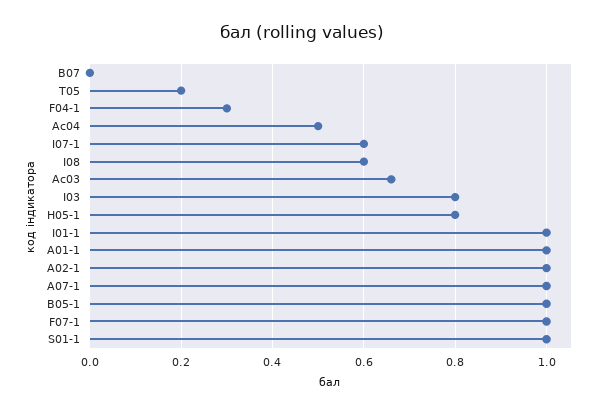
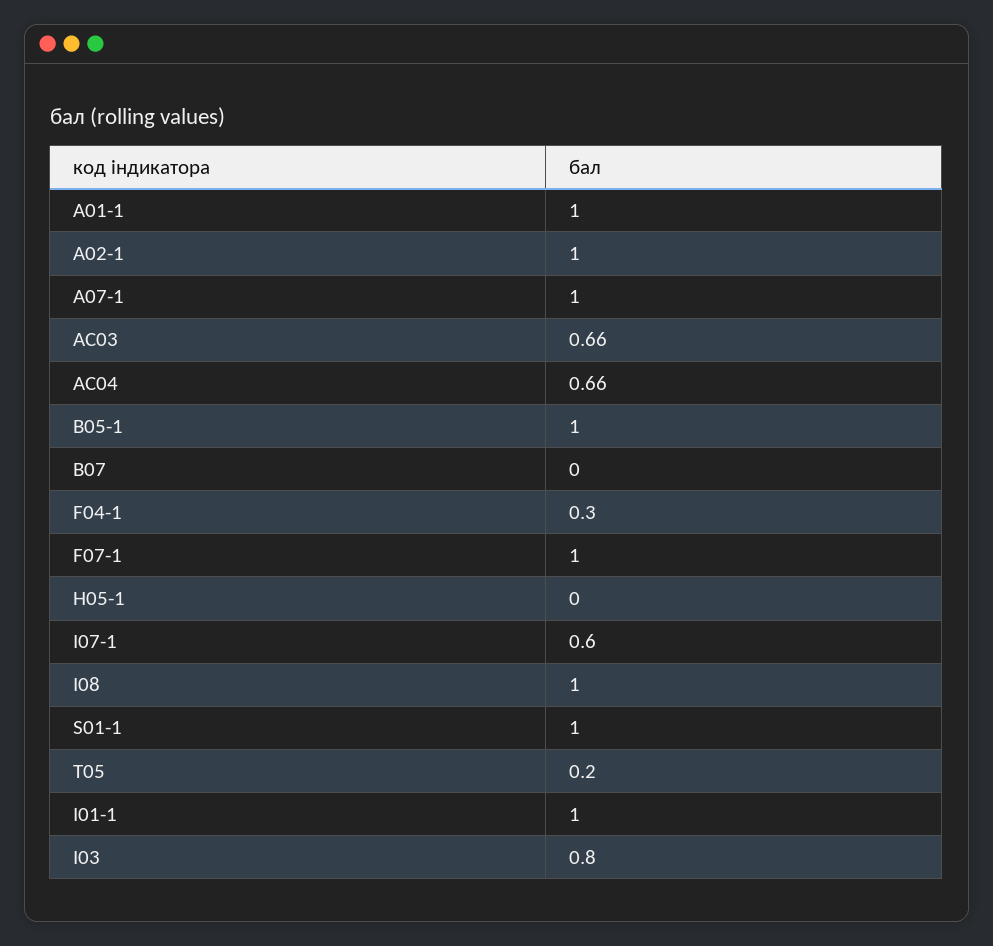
Ac04: 0.5 -> 0.66
I08: 0.6 -> 1
H05-1: 0.8 -> 0

